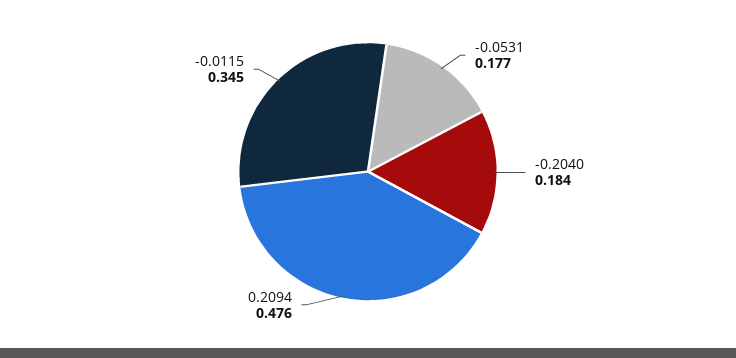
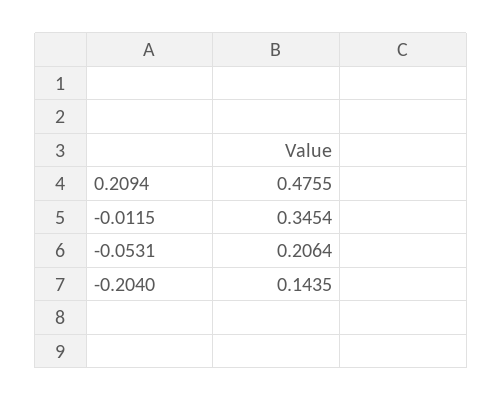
-0.0531: 0.177 -> 0.2064
-0.2040: 0.184 -> 0.1435

